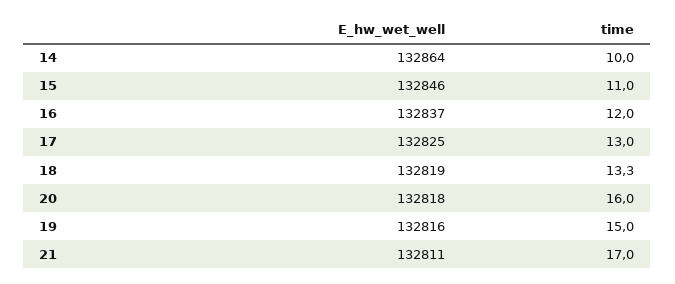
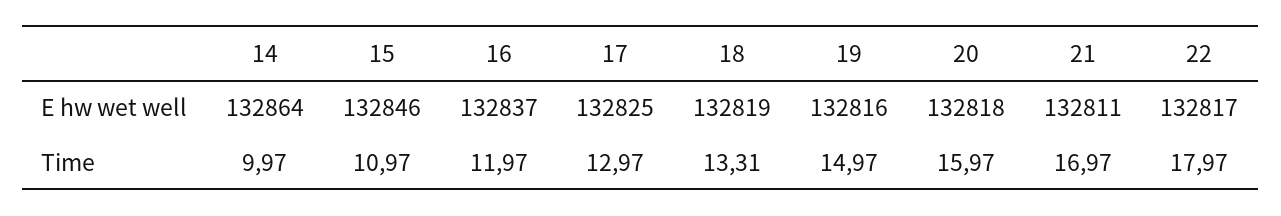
E_hw_wet_well, 22: none -> 132817
time, 22: none -> 17.97

